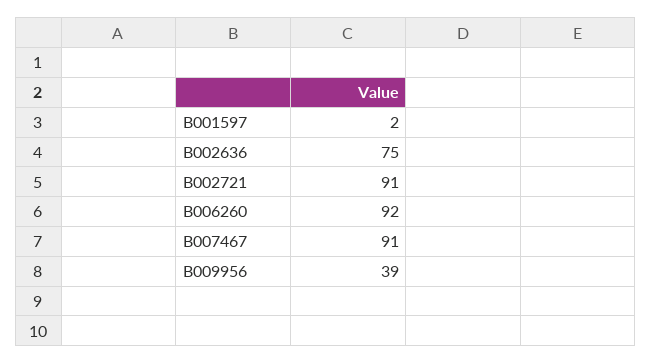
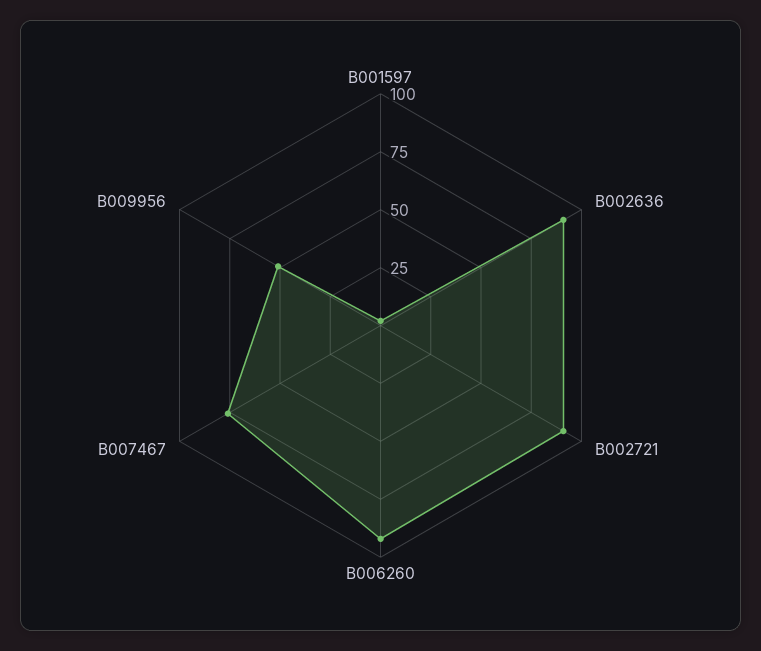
B002636: 75 -> 90
B007467: 91 -> 75
B009956: 39 -> 50

